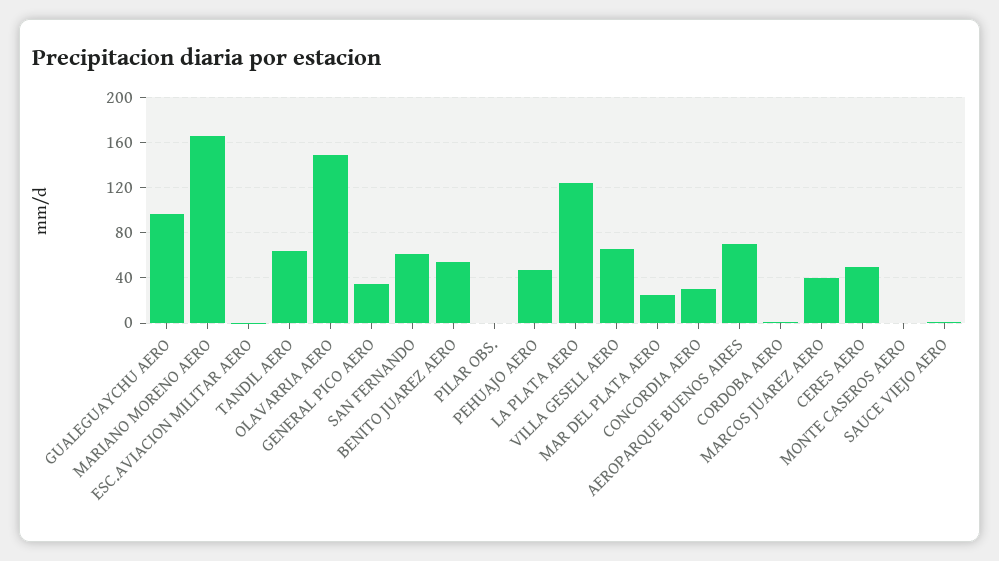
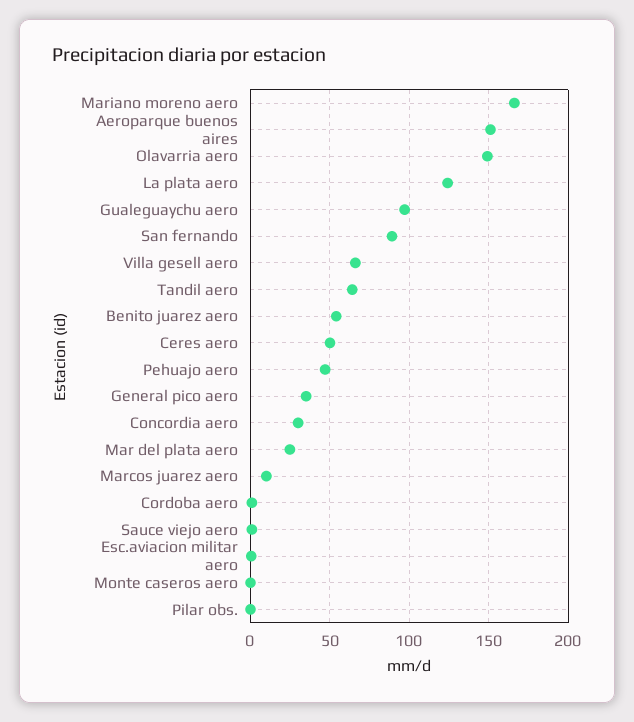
SAN FERNANDO: 60 -> 90
AEROPARQUE BUENOS AIRES: 70 -> 150
MARCOS JUAREZ AERO: 40 -> 10

